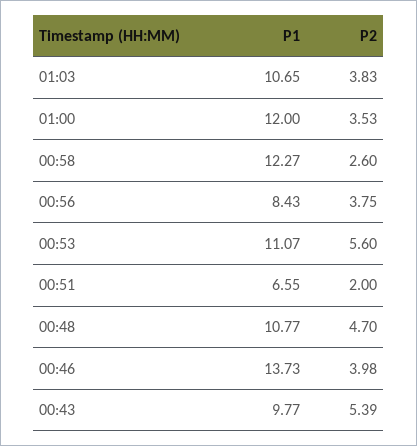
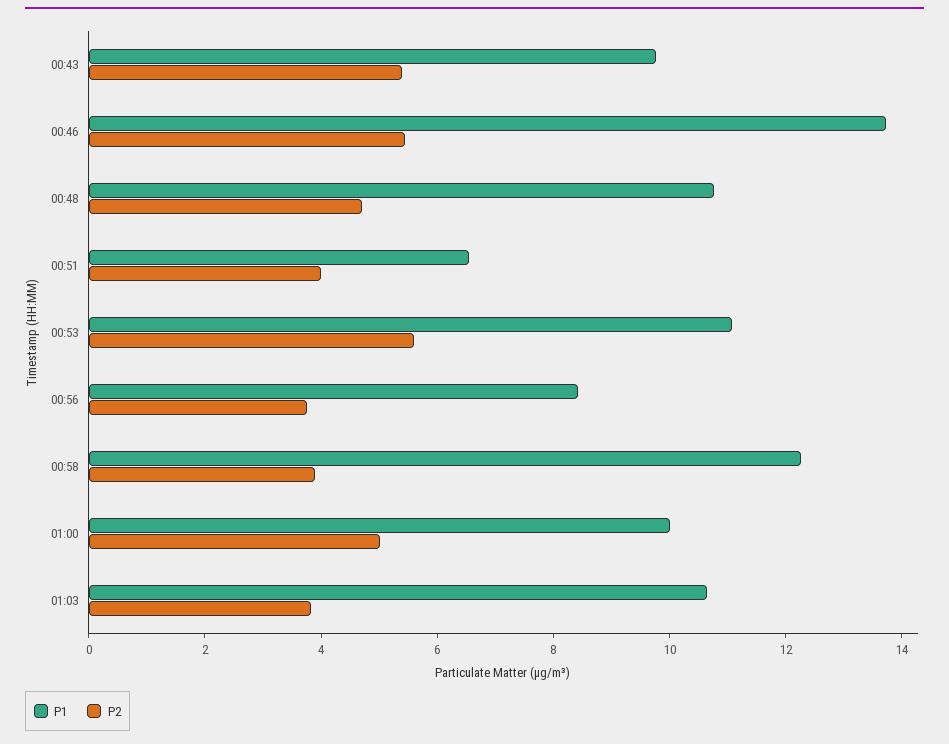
P1, 01:00: 12 -> 10
P2, 01:00: 3.53 -> 5
P2, 00:58: 2.6 -> 4
P2, 00:51: 2 -> 4
P2, 00:46: 3.98 -> 5.5

